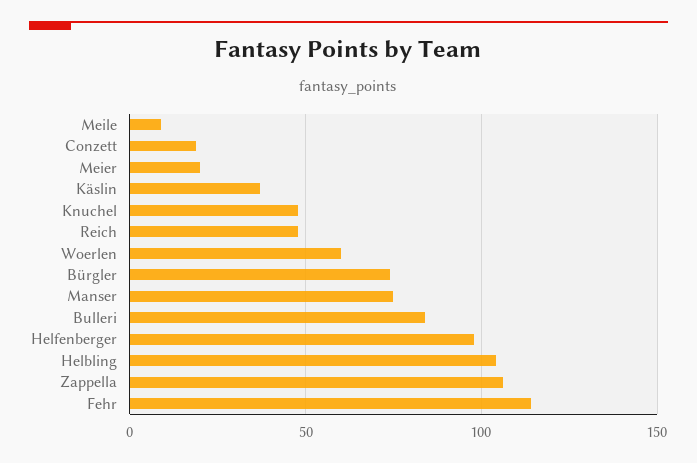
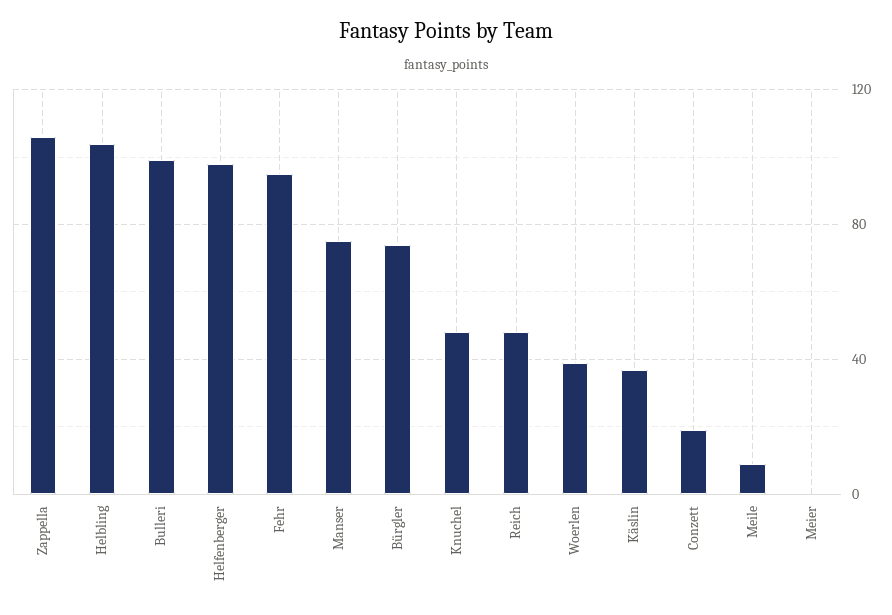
Meier: 20 -> 0
Woerlen: 60 -> 40
Bulleri: 85 -> 100
Fehr: 115 -> 95

